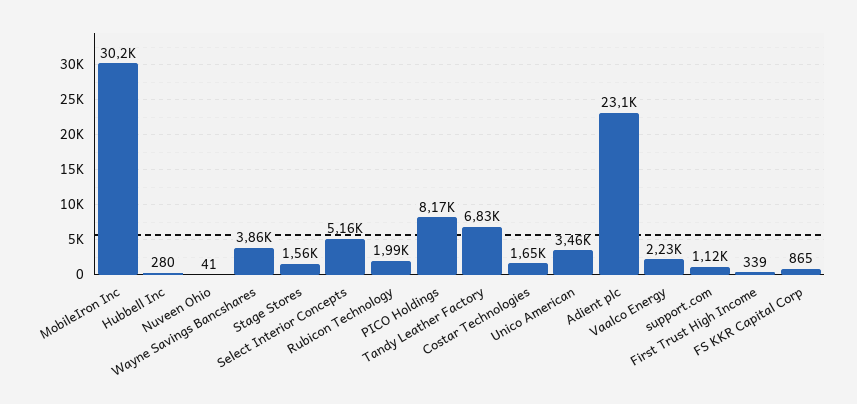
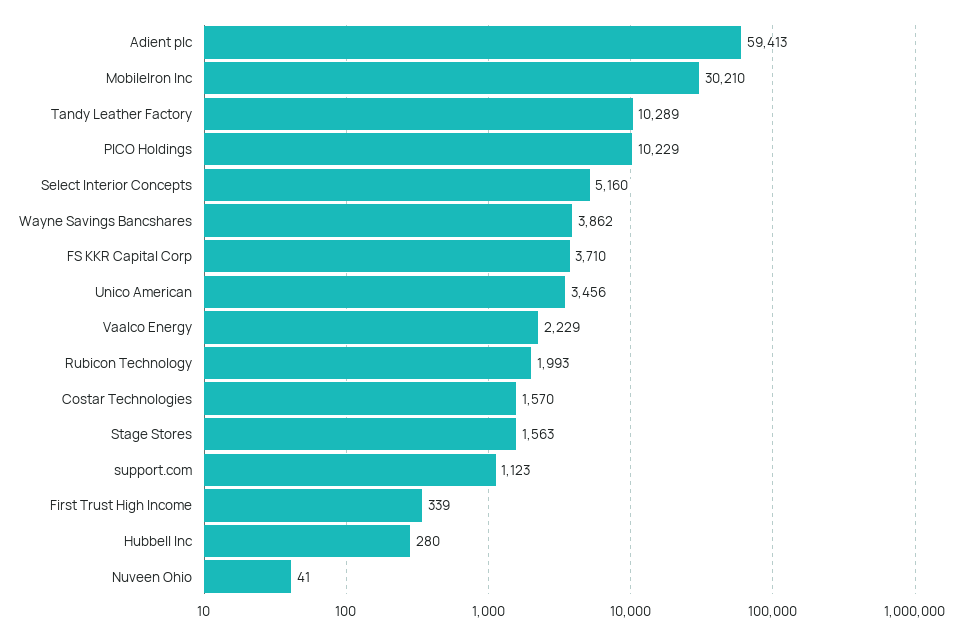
PICO Holdings: 8170 -> 10229
Tandy Leather Factory: 6830 -> 10289
Costar Technologies: 1650 -> 1570
Adient plc: 23100 -> 59413
FS KKR Capital Corp: 865 -> 3710

